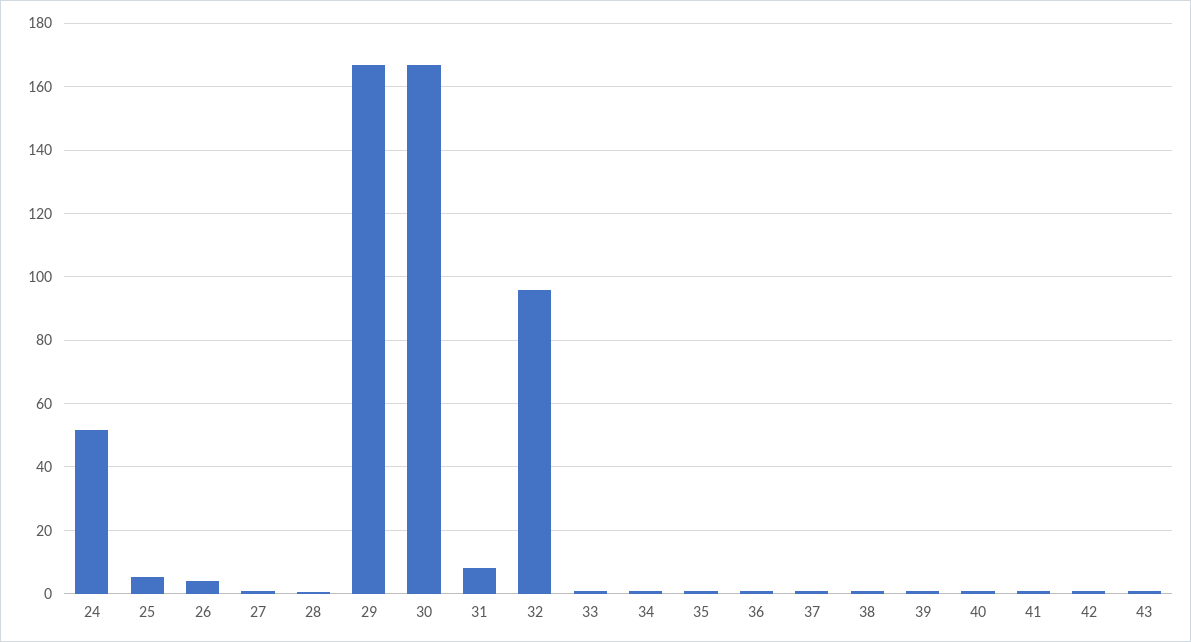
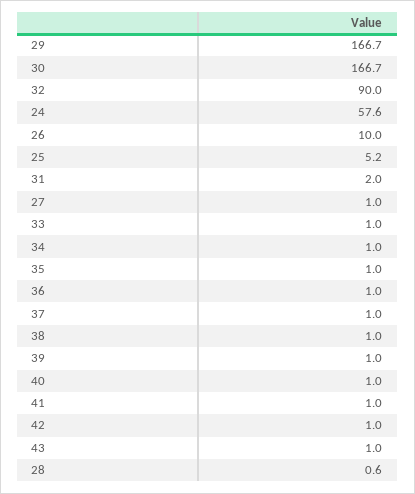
24: 52 -> 57.6
26: 4 -> 10
31: 8 -> 2
32: 96 -> 90

